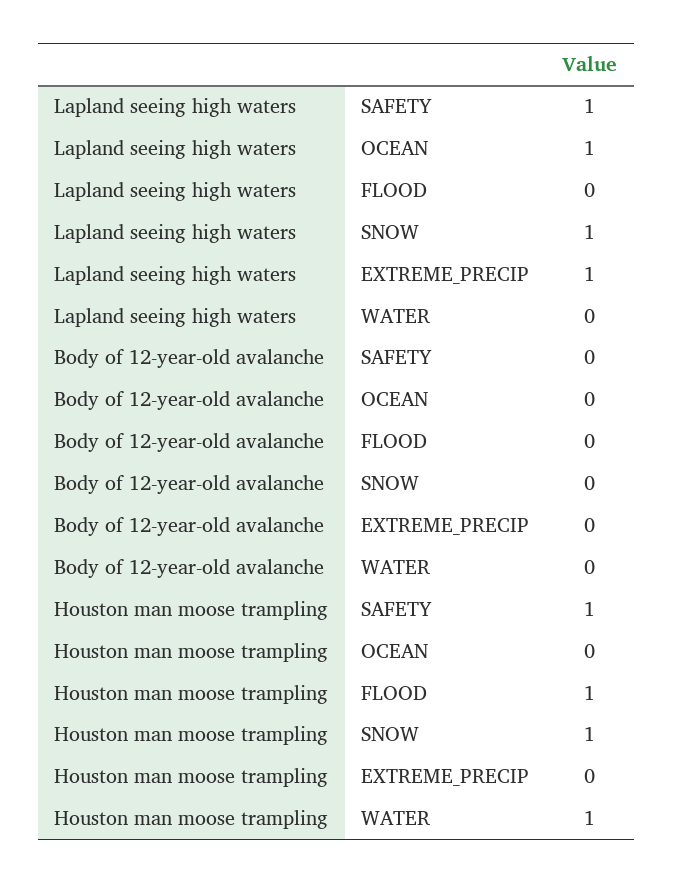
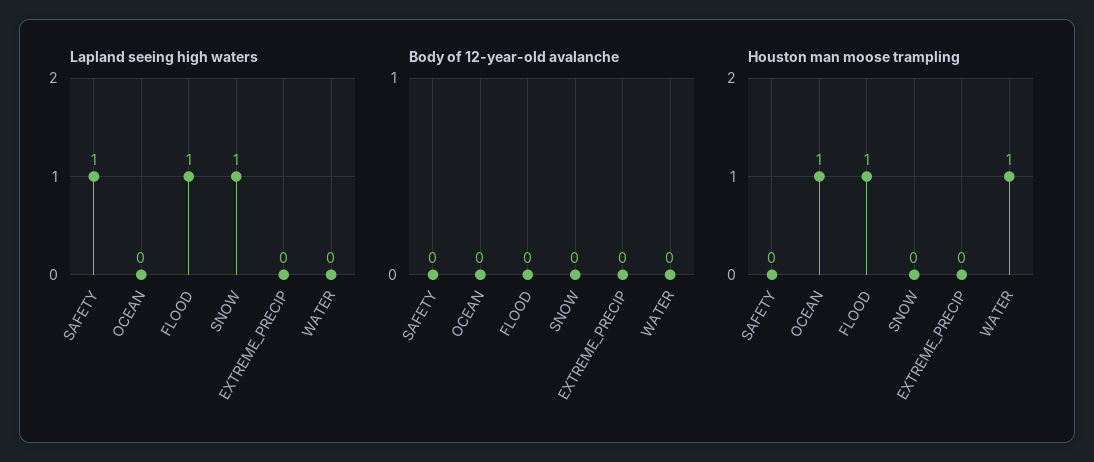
Lapland seeing high waters, OCEAN: 1 -> 0
Lapland seeing high waters, FLOOD: 0 -> 1
Lapland seeing high waters, EXTREME_PRECIP: 1 -> 0
Houston man moose trampling, SAFETY: 1 -> 0
Houston man moose trampling, OCEAN: 0 -> 1
Houston man moose trampling, SNOW: 1 -> 0

